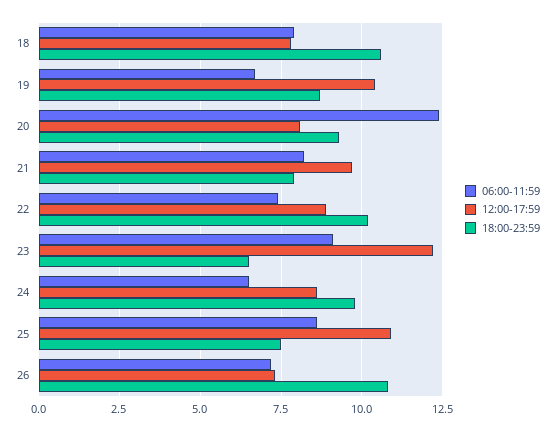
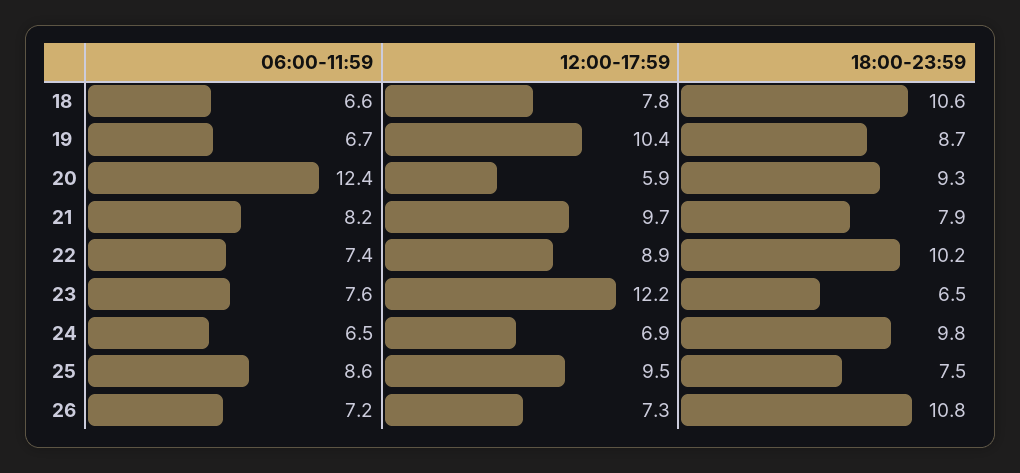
06:00-11:59, 18: 8 -> 6.6
12:00-17:59, 20: 8 -> 5.9
06:00-11:59, 23: 9 -> 7.6
12:00-17:59, 24: 8.5 -> 6.9
12:00-17:59, 25: 11 -> 9.5

